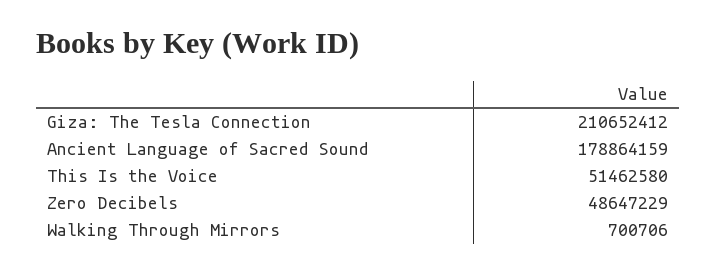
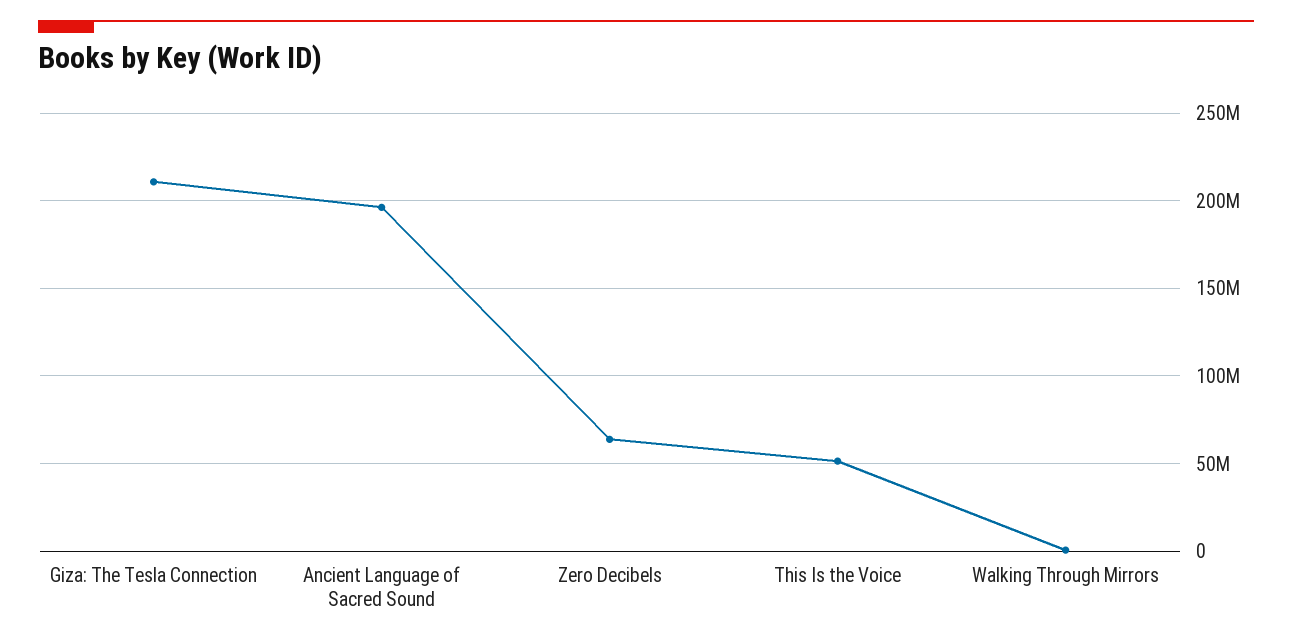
Ancient Language of Sacred Sound: 178864159 -> 195000000
Zero Decibels: 48647229 -> 65000000

